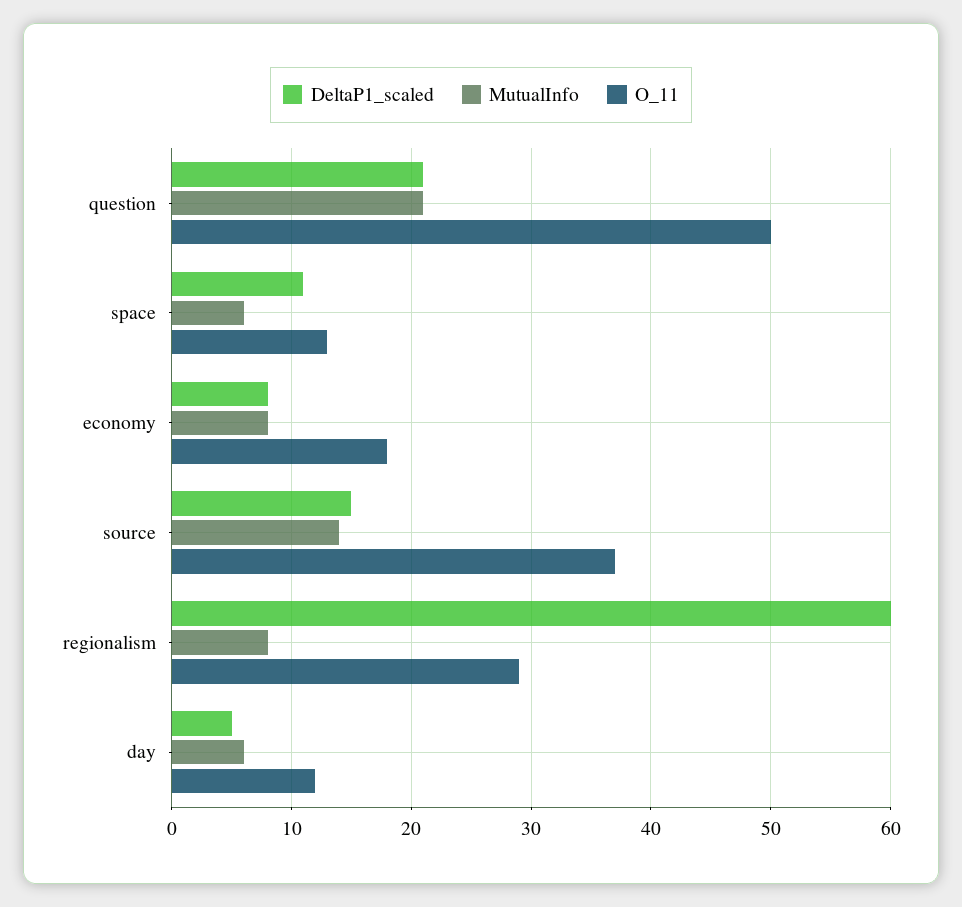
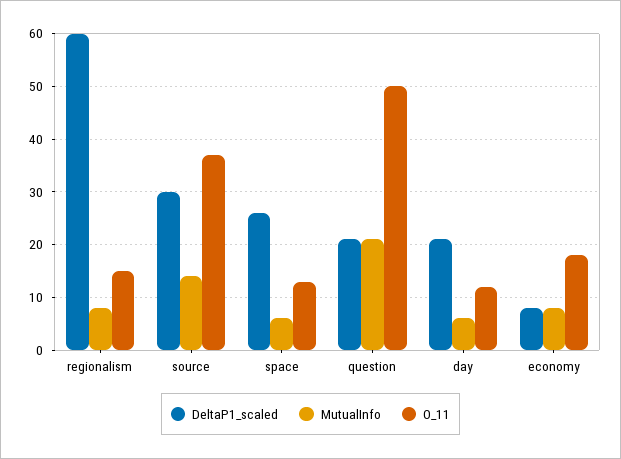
DeltaP1_scaled, space: 11 -> 25
DeltaP1_scaled, source: 15 -> 30
O_11, regionalism: 29 -> 15
DeltaP1_scaled, day: 5 -> 20

